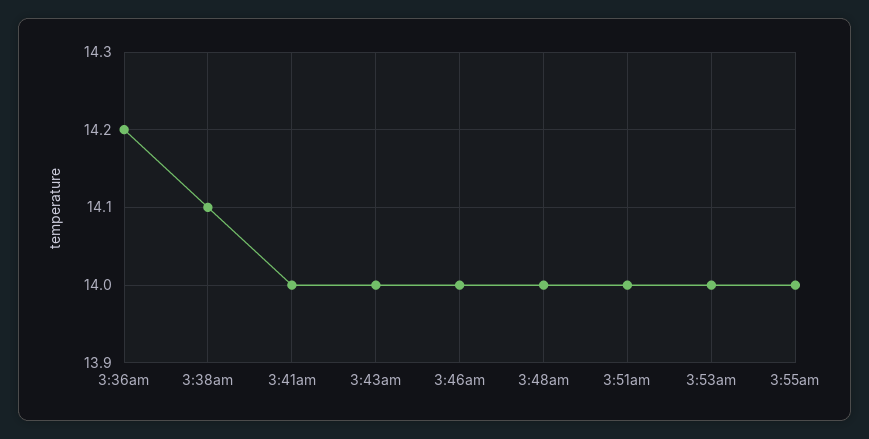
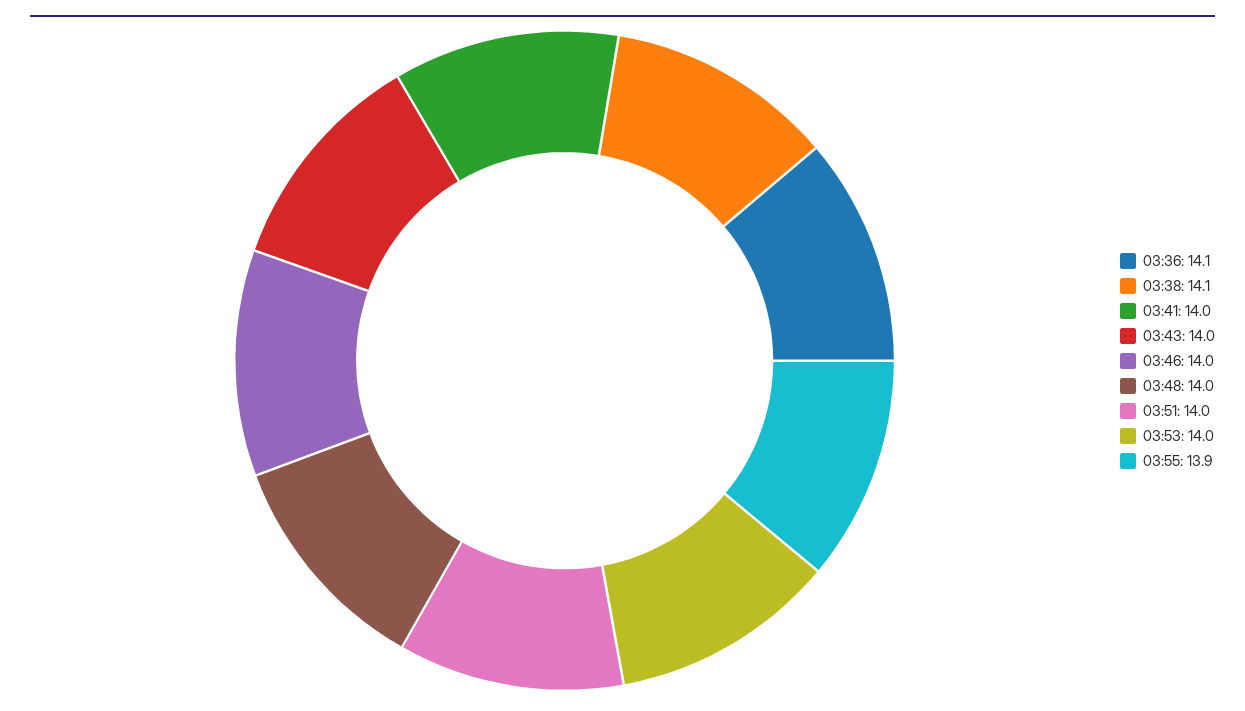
3:36am: 14.2 -> 14.1
3:55am: 14 -> 13.9

